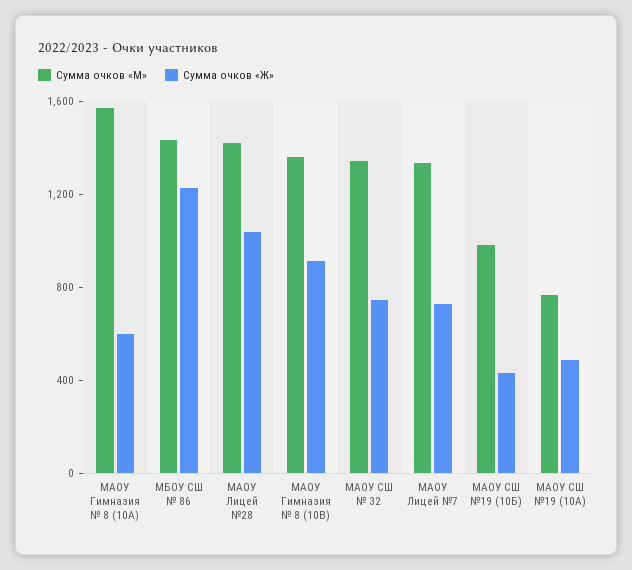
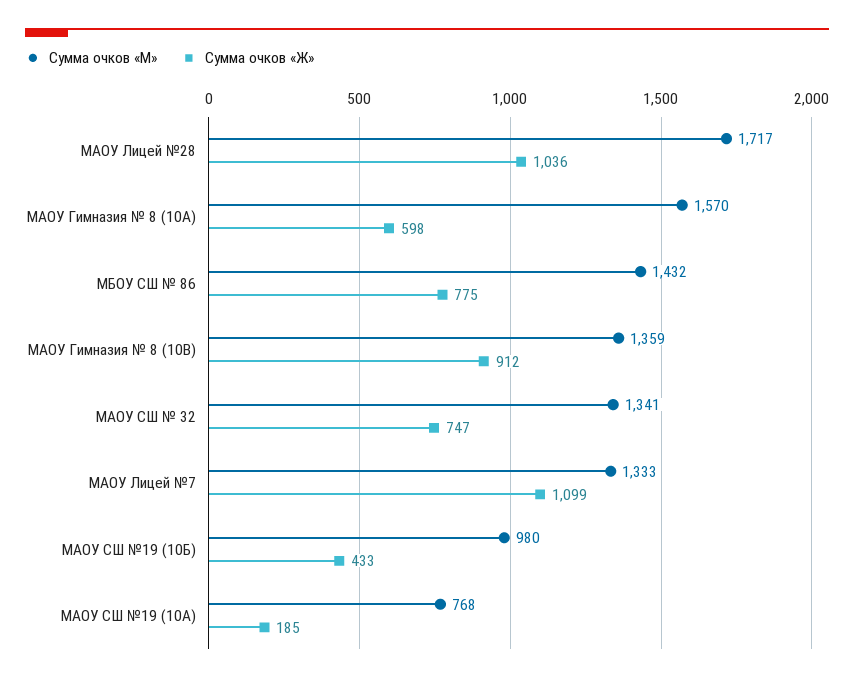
Сумма очков «Ж», МБОУ СШ № 86: 1200 -> 775
Сумма очков «М», МАОУ Лицей №28: 1400 -> 1717
Сумма очков «Ж», МАОУ Лицей №7: 700 -> 1099
Сумма очков «Ж», МАОУ СШ №19 (10А): 500 -> 185

